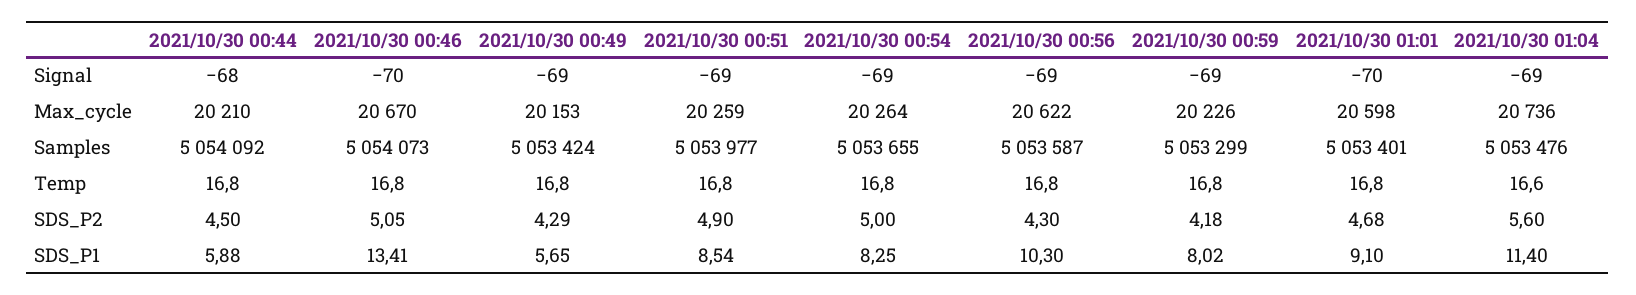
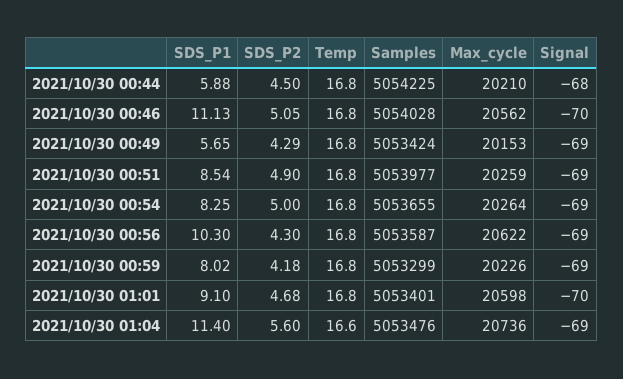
2021/10/30 00:46, Max_cycle: 20670 -> 20562
2021/10/30 00:44, Samples: 5054092 -> 5054225
2021/10/30 00:46, Samples: 5054073 -> 5054028
2021/10/30 00:46, SDS_P1: 13.41 -> 11.13

